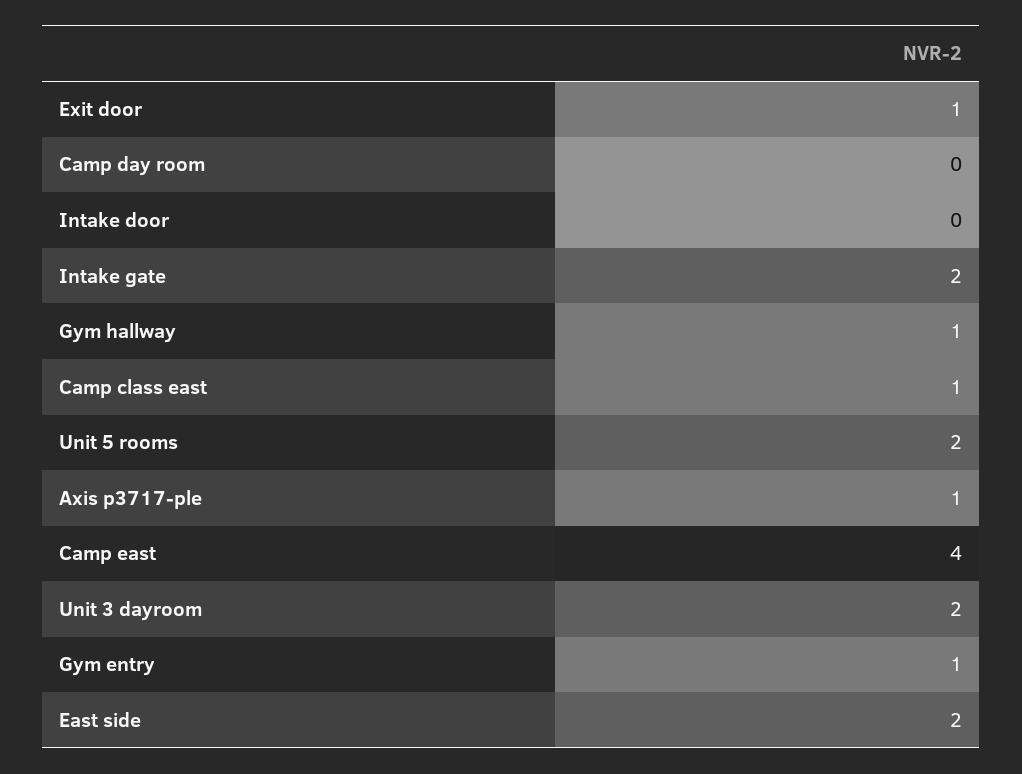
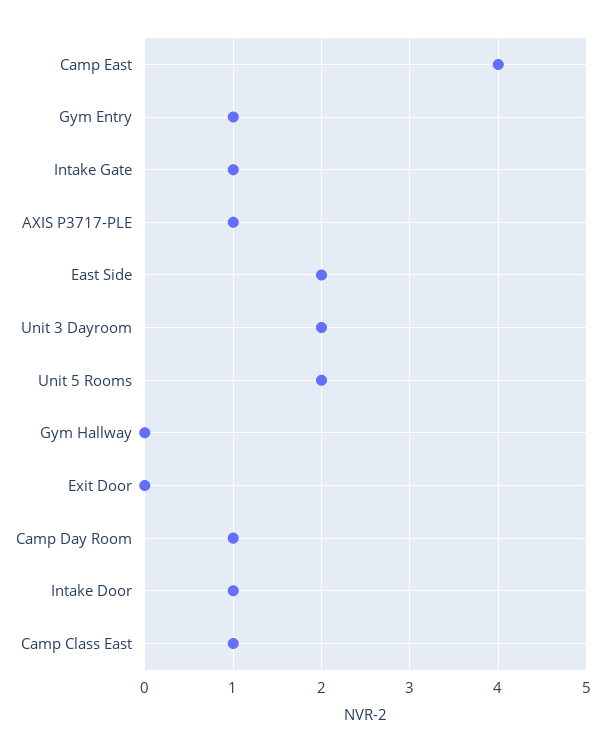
Exit door: 1 -> 0
Camp day room: 0 -> 1
Intake door: 0 -> 1
Intake gate: 2 -> 1
Gym hallway: 1 -> 0

